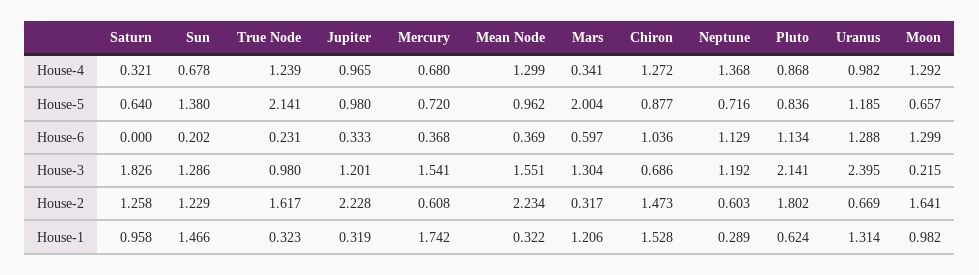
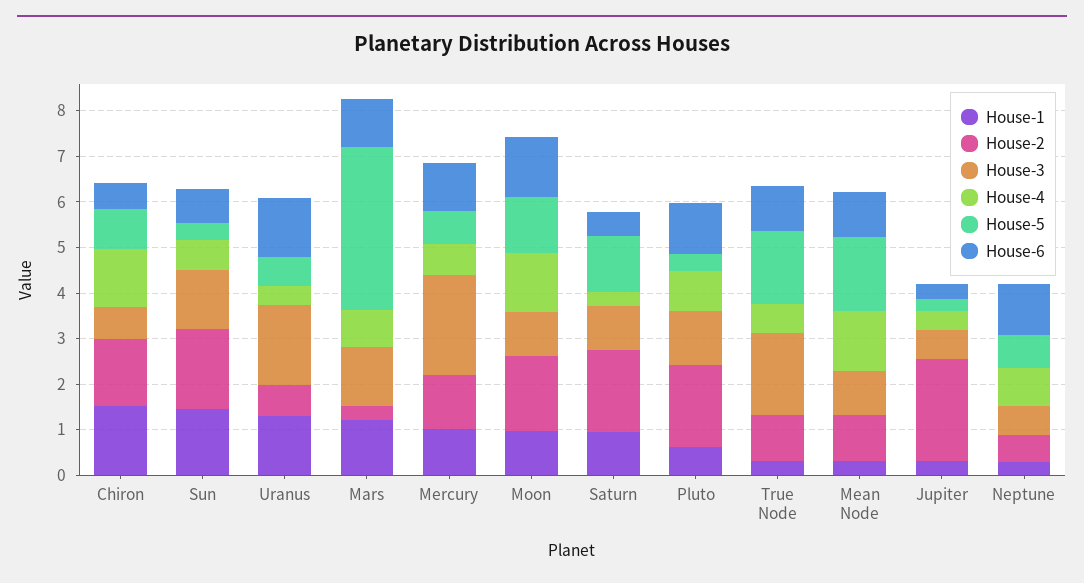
House-4, True Node: 1.239 -> 0.6
House-4, Jupiter: 0.965 -> 0.4
House-4, Mars: 0.341 -> 0.8
House-4, Neptune: 1.368 -> 0.8
House-4, Uranus: 0.982 -> 0.4
House-5, Saturn: 0.64 -> 1.2
House-5, Sun: 1.38 -> 0.4
House-5, True Node: 2.141 -> 1.6
House-5, Jupiter: 0.98 -> 0.2
House-5, Mean Node: 0.962 -> 1.6
House-5, Mars: 2.004 -> 3.6
House-5, Pluto: 0.836 -> 0.4
House-5, Uranus: 1.185 -> 0.6
House-5, Moon: 0.657 -> 1.2
House-6, Saturn: 0 -> 0.6
House-6, Sun: 0.202 -> 0.8
House-6, True Node: 0.231 -> 1
House-6, Mercury: 0.368 -> 1
House-6, Mean Node: 0.369 -> 1
House-6, Mars: 0.597 -> 1
House-6, Chiron: 1.036 -> 0.6
House-3, Saturn: 1.826 -> 1
House-3, True Node: 0.98 -> 1.8
House-3, Jupiter: 1.201 -> 0.6
House-3, Mercury: 1.541 -> 2.2
House-3, Mean Node: 1.551 -> 1
House-3, Neptune: 1.192 -> 0.6
House-3, Pluto: 2.141 -> 1.2
House-3, Uranus: 2.395 -> 1.8
House-3, Moon: 0.215 -> 1
House-2, Saturn: 1.258 -> 1.8
House-2, Sun: 1.229 -> 1.8
House-2, True Node: 1.617 -> 1
House-2, Mercury: 0.608 -> 1.2
House-2, Mean Node: 2.234 -> 1
House-1, Mercury: 1.742 -> 1

